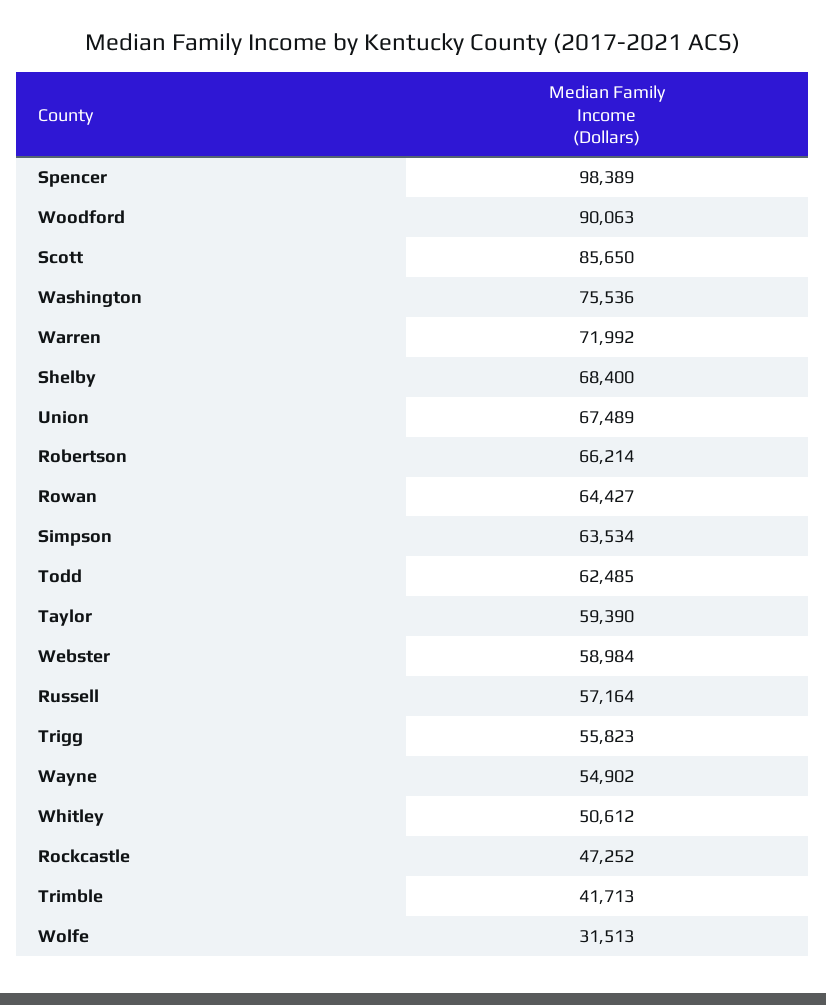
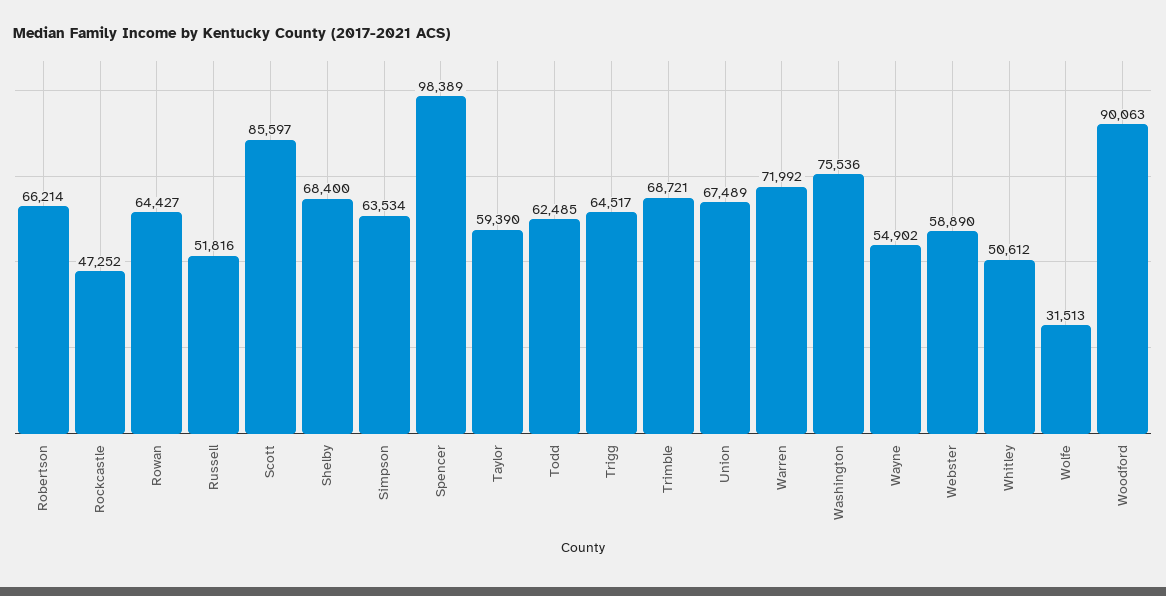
Scott: 85650 -> 85597
Webster: 58984 -> 58890
Russell: 57164 -> 51816
Trigg: 55823 -> 64517
Trimble: 41713 -> 68721

